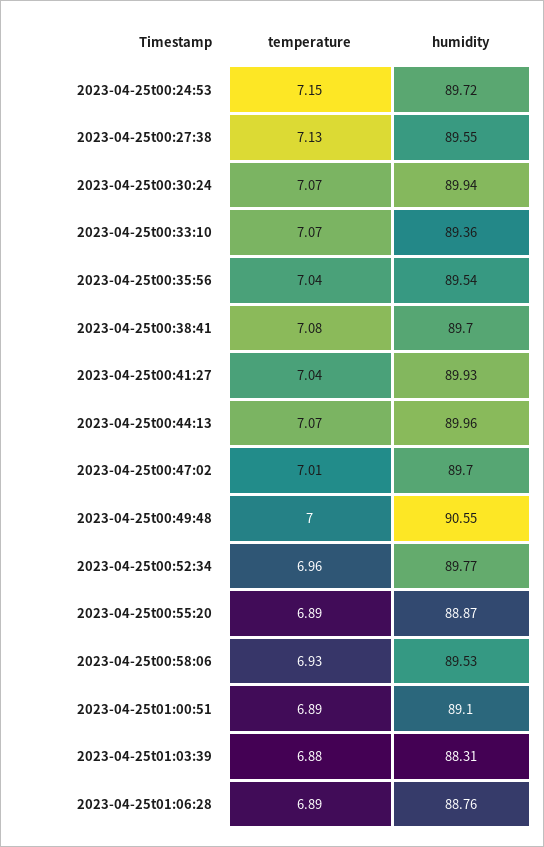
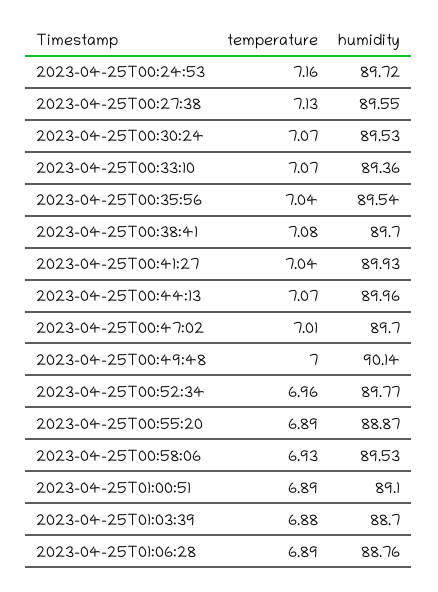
temperature, 2023-04-25t00:24:53: 7.15 -> 7.16
humidity, 2023-04-25t00:30:24: 89.94 -> 89.53
humidity, 2023-04-25t00:49:48: 90.55 -> 90.14
humidity, 2023-04-25t01:03:39: 88.31 -> 88.7

